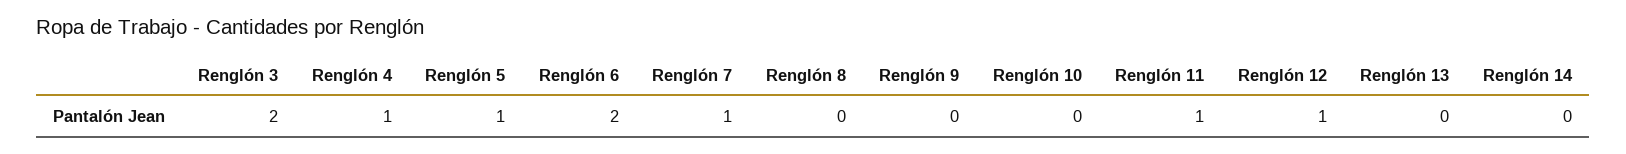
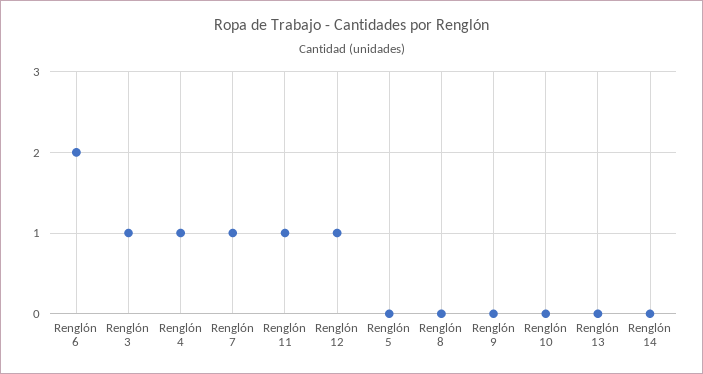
Renglón 3: 2 -> 1
Renglón 5: 1 -> 0

